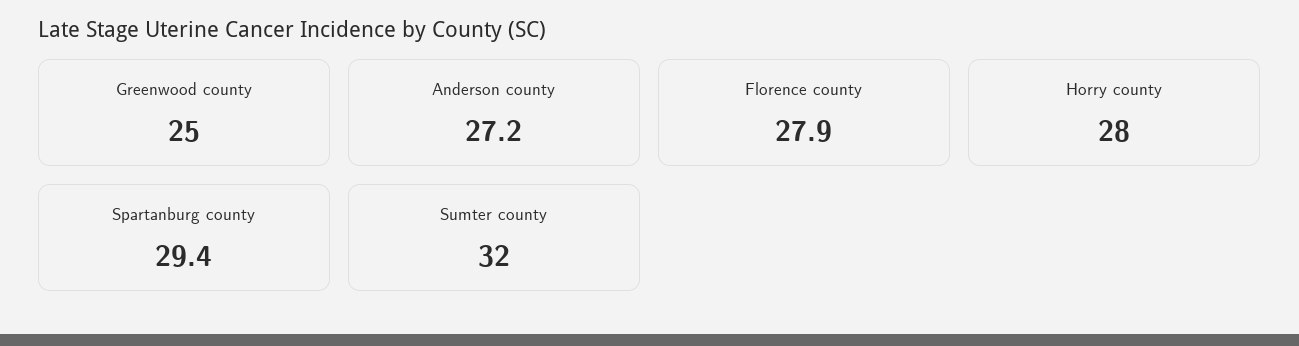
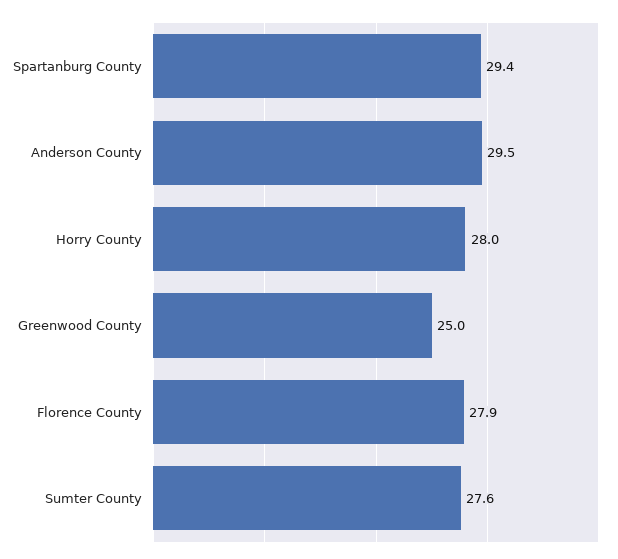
Anderson county: 27.2 -> 29.5
Sumter county: 32 -> 27.6

